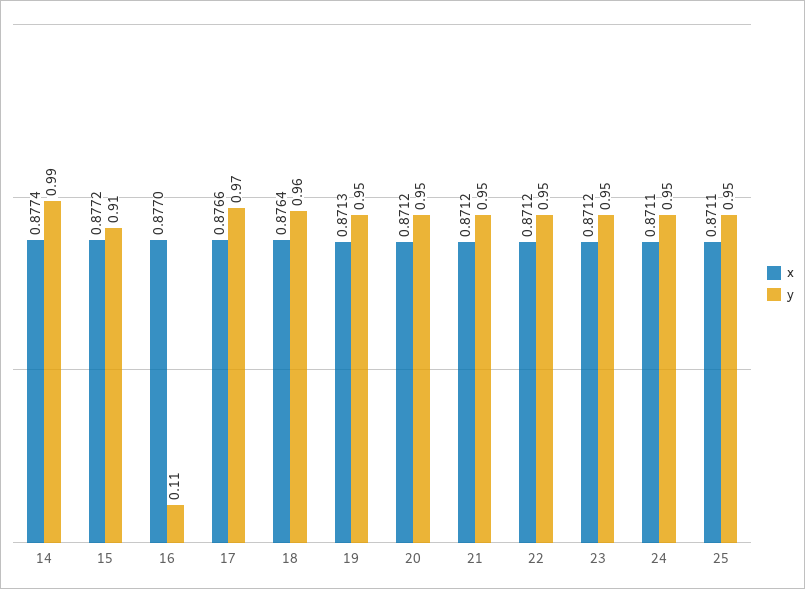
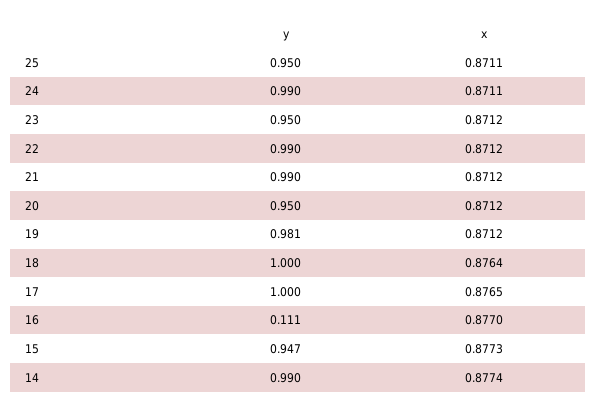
x, 15: 0.8772 -> 0.8773
y, 15: 0.91 -> 0.947
x, 17: 0.8766 -> 0.8765
y, 17: 0.97 -> 1
y, 18: 0.96 -> 1
x, 19: 0.8713 -> 0.8712
y, 19: 0.95 -> 0.981
y, 21: 0.95 -> 0.99
y, 22: 0.95 -> 0.99
y, 24: 0.95 -> 0.99

